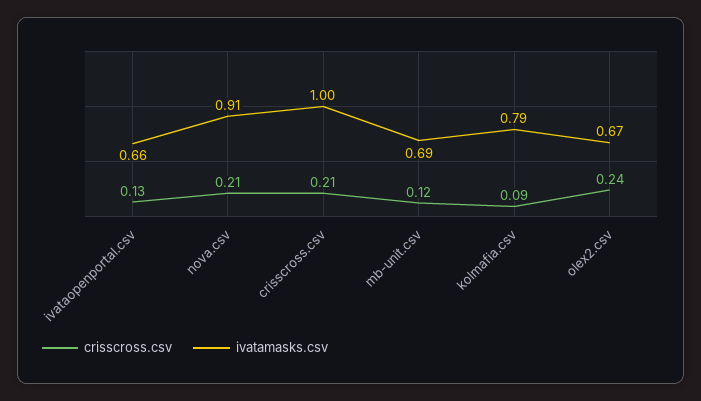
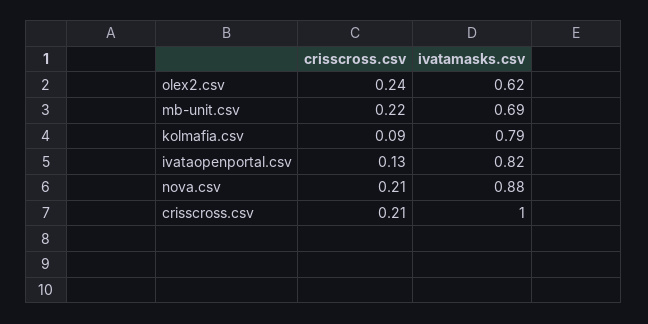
ivatamasks.csv, ivataopenportal.csv: 0.66 -> 0.82
ivatamasks.csv, nova.csv: 0.91 -> 0.88
crisscross.csv, mb-unit.csv: 0.12 -> 0.22
ivatamasks.csv, olex2.csv: 0.67 -> 0.62

